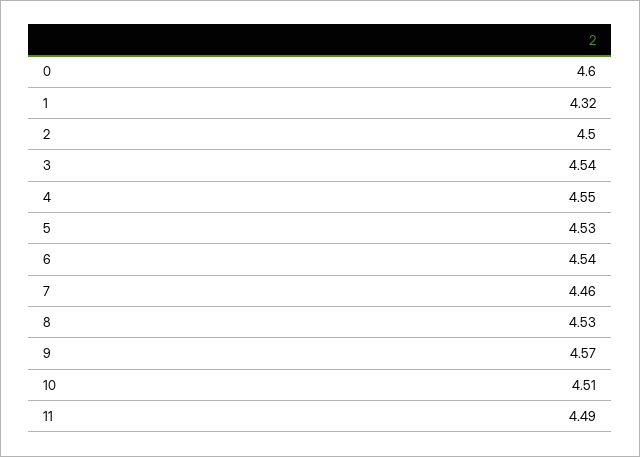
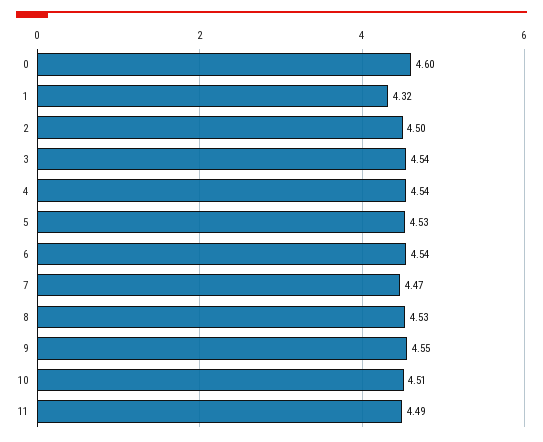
4: 4.55 -> 4.54
7: 4.46 -> 4.47
9: 4.57 -> 4.55

